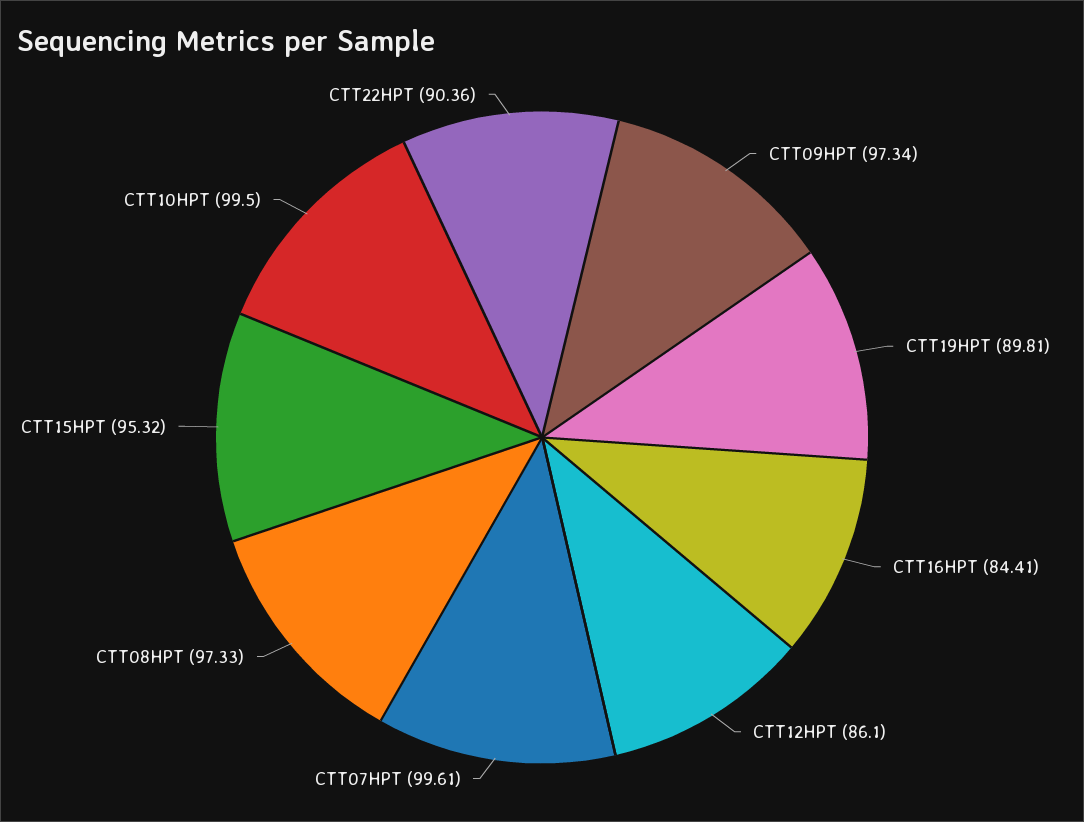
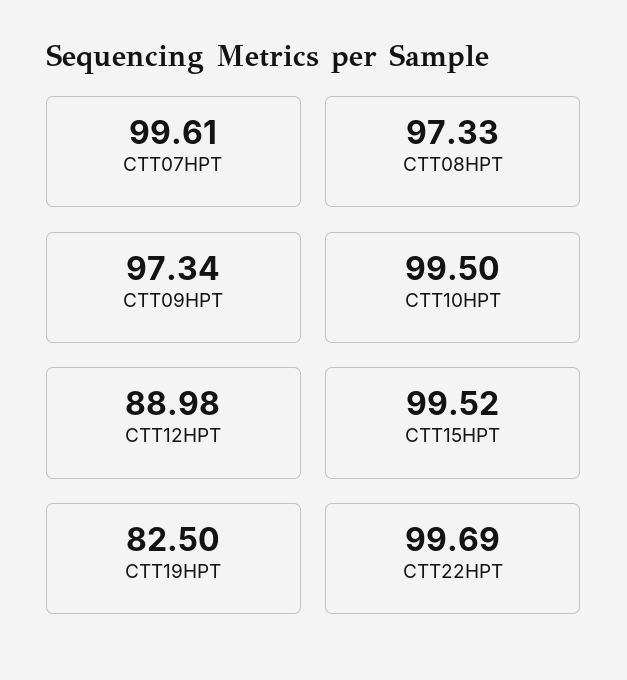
CTT19HPT: 89.81 -> 82.5
CTT16HPT: 84.41 -> none
CTT12HPT: 86.1 -> 88.98
CTT15HPT: 95.32 -> 99.52
CTT22HPT: 90.36 -> 99.69

